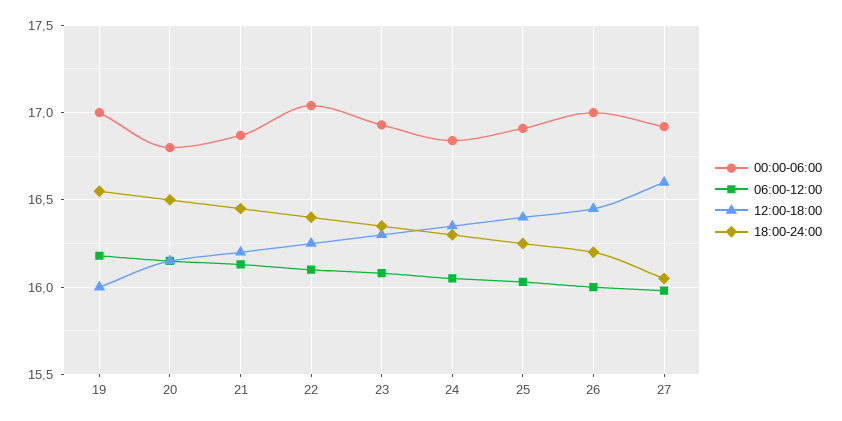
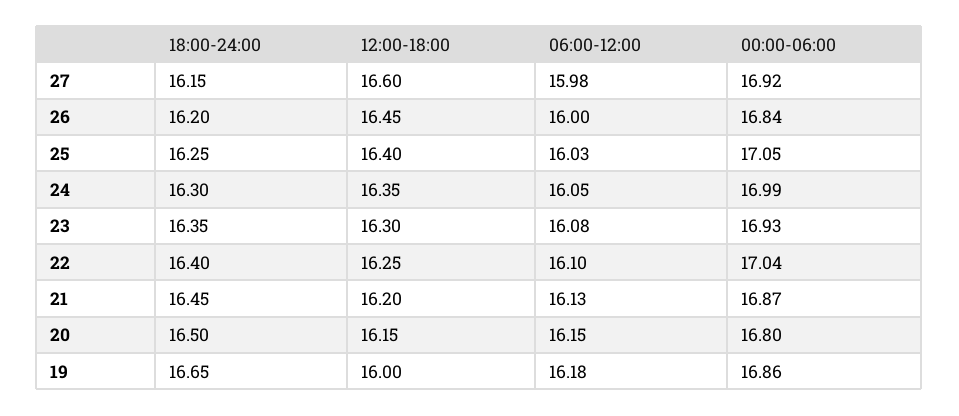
00:00-06:00, 19: 17 -> 16.86
18:00-24:00, 19: 16.55 -> 16.65
00:00-06:00, 24: 16.85 -> 16.99
00:00-06:00, 25: 16.9 -> 17.05
00:00-06:00, 26: 17 -> 16.84
18:00-24:00, 27: 16.05 -> 16.15

